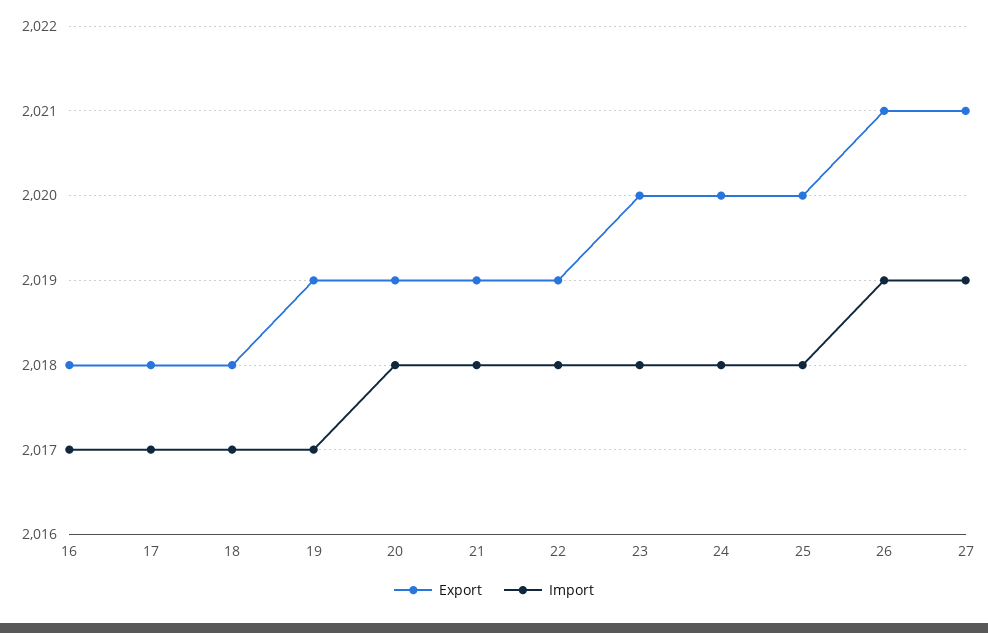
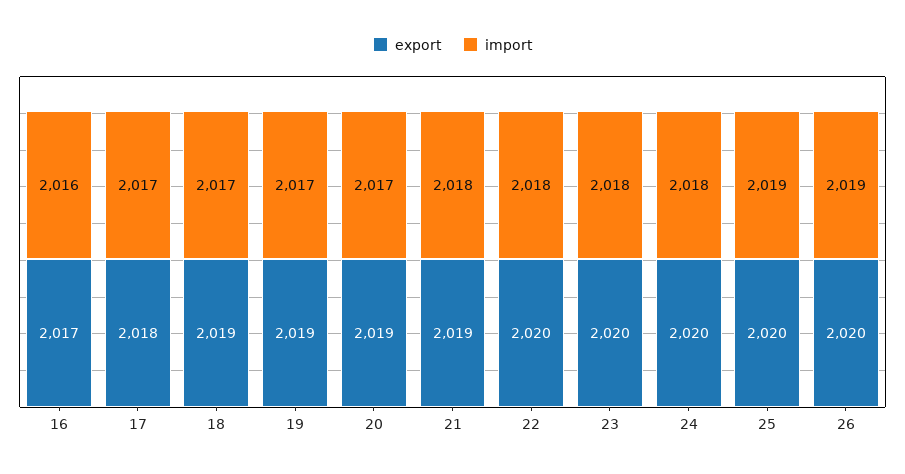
Export, 16: 2018 -> 2017
Import, 16: 2017 -> 2016
Export, 18: 2018 -> 2019
Import, 20: 2018 -> 2017
Export, 22: 2019 -> 2020
Import, 25: 2018 -> 2019
Export, 26: 2021 -> 2020
Export, 27: 2021 -> none
Import, 27: 2019 -> none

